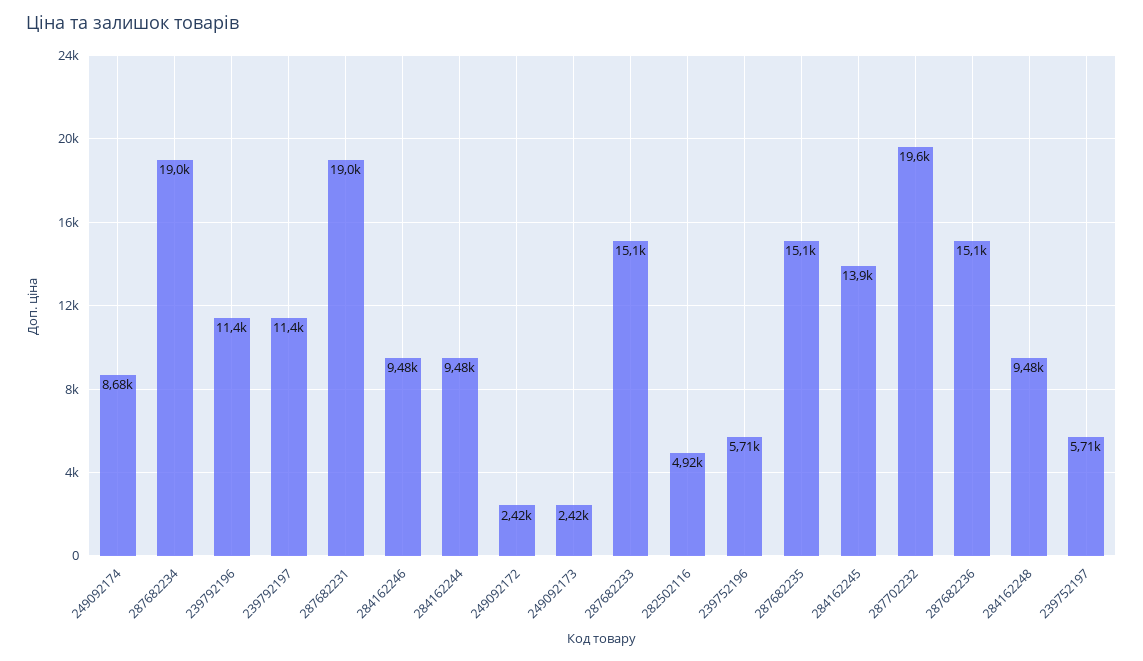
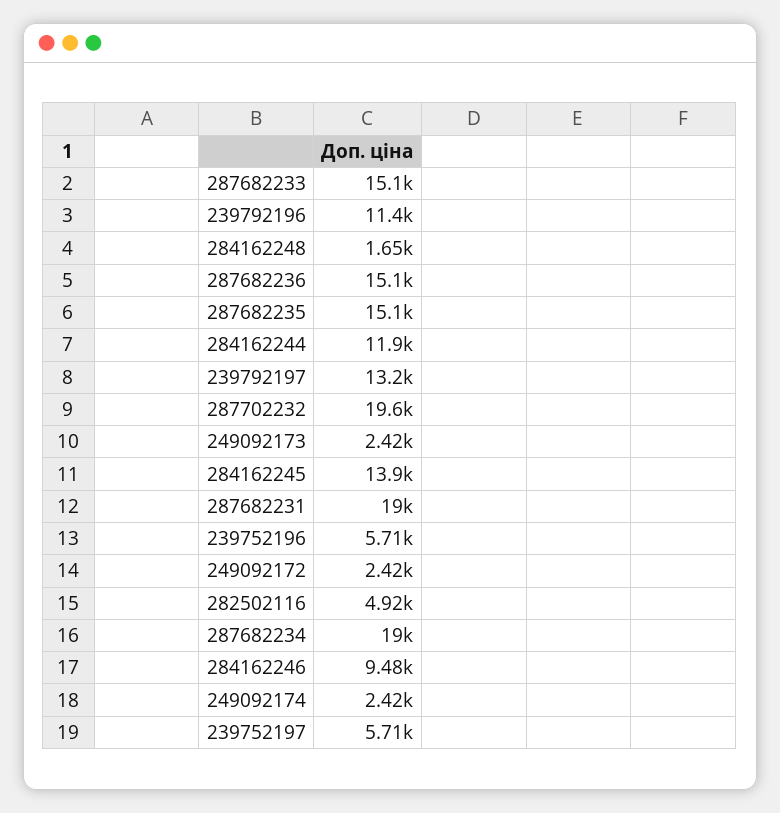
249092174: 8680 -> 2420
239792197: 11400 -> 13200
284162244: 9480 -> 11900
284162248: 9480 -> 1650

